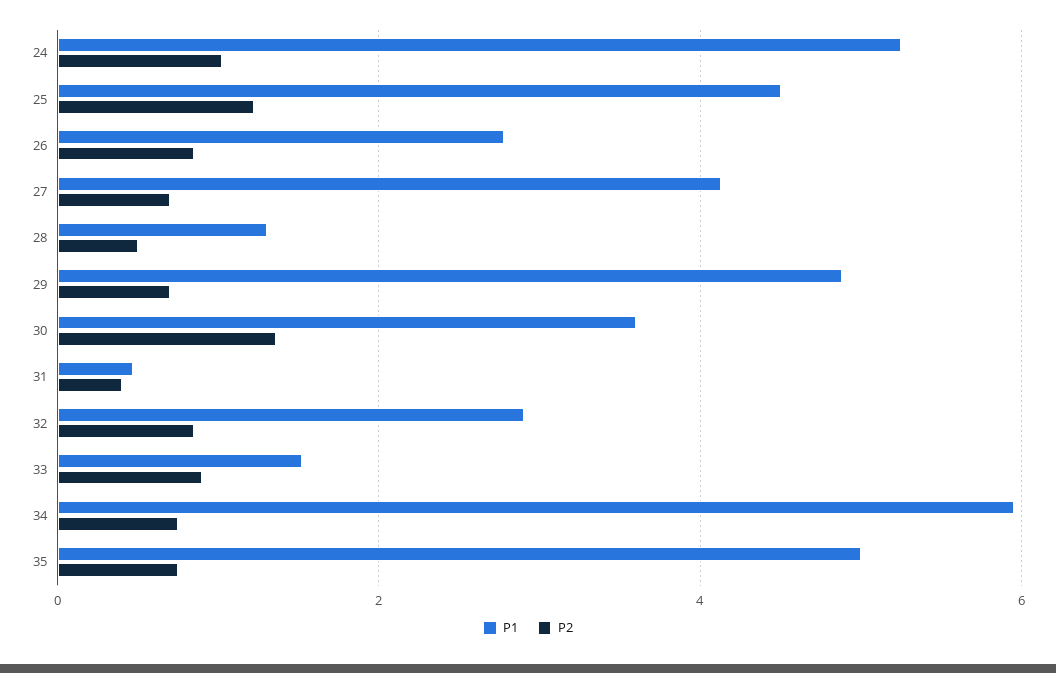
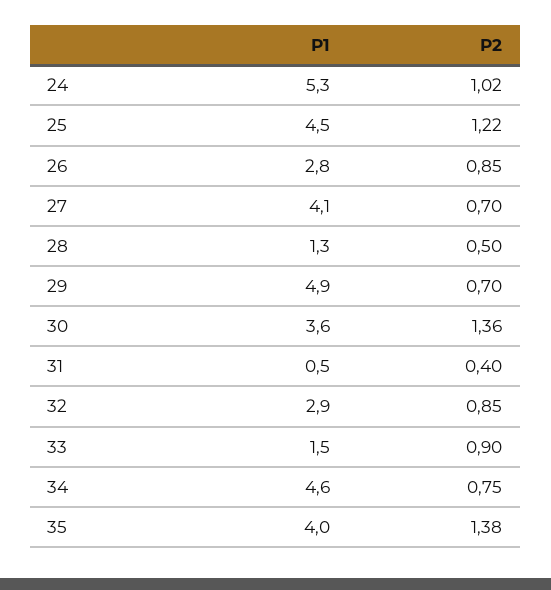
P1, 34: 6 -> 4.6
P1, 35: 5 -> 4
P2, 35: 0.8 -> 1.38

